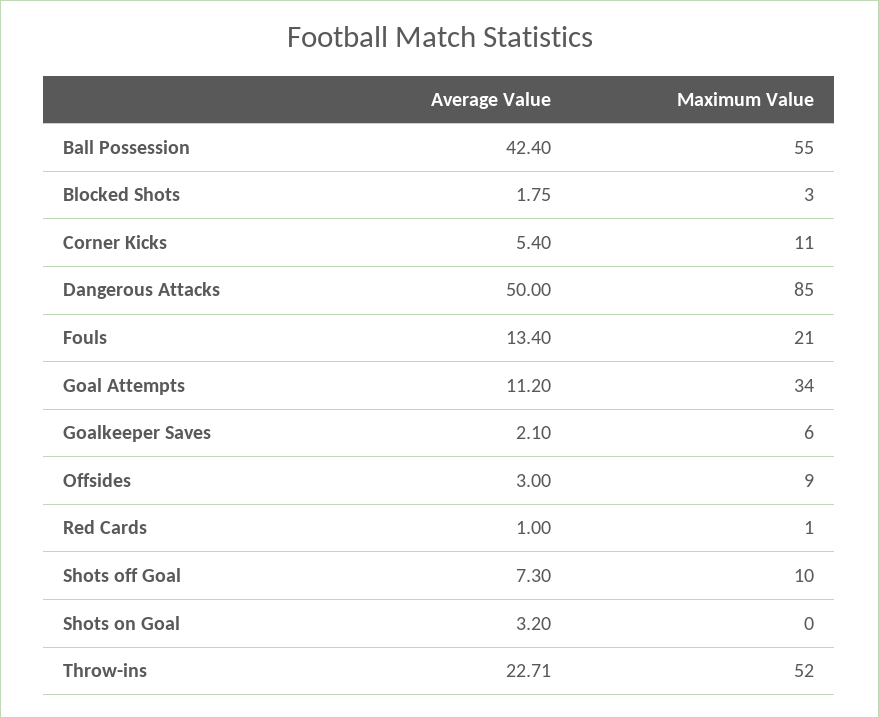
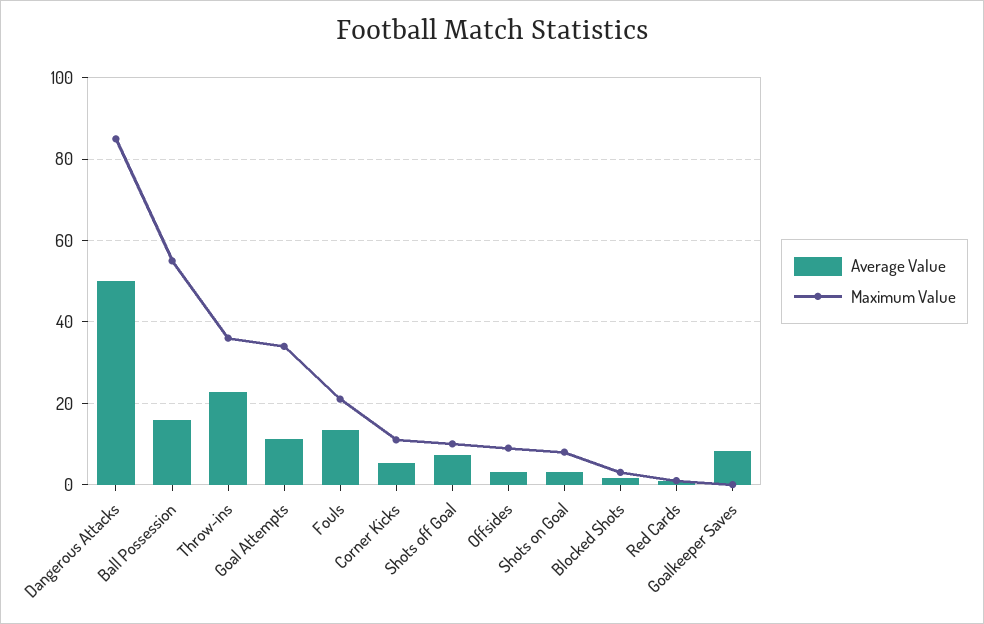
Average Value, Ball Possession: 42.4 -> 16
Average Value, Goalkeeper Saves: 2.1 -> 8
Maximum Value, Goalkeeper Saves: 6 -> 0
Maximum Value, Shots on Goal: 0 -> 8
Maximum Value, Throw-ins: 52 -> 36

